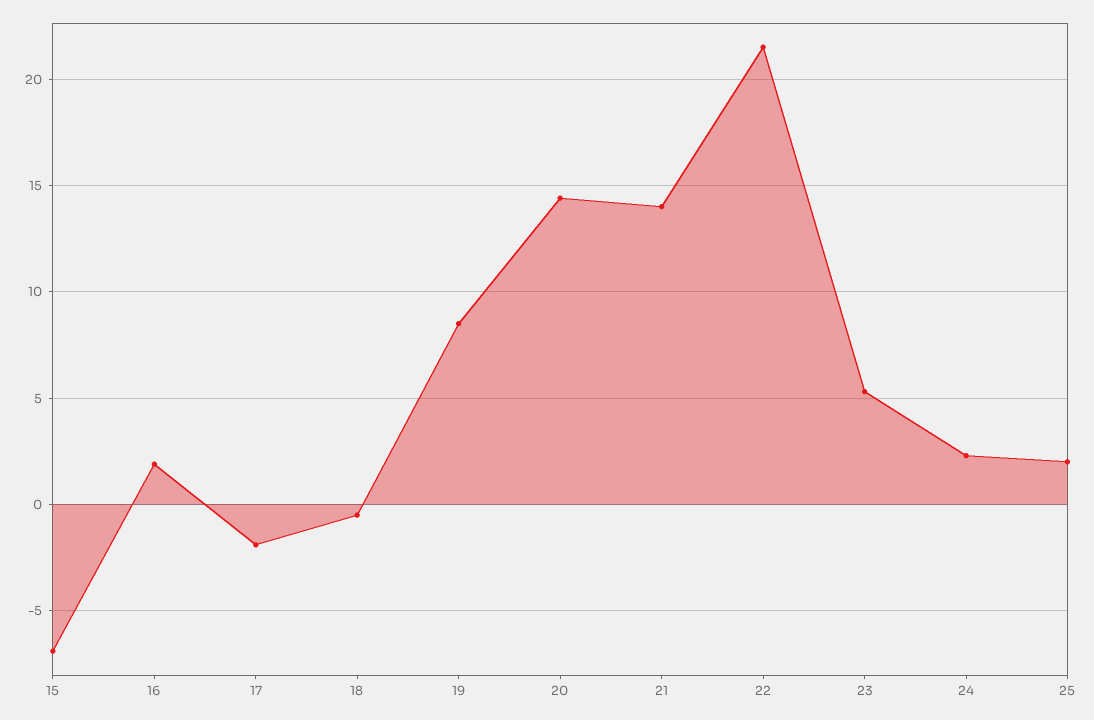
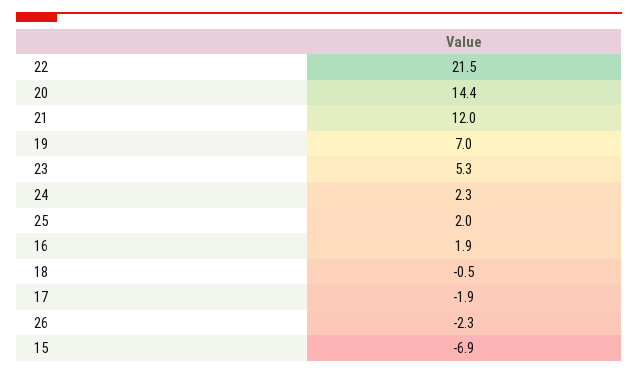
19: 8.5 -> 7
21: 14 -> 12
26: none -> -2.3

